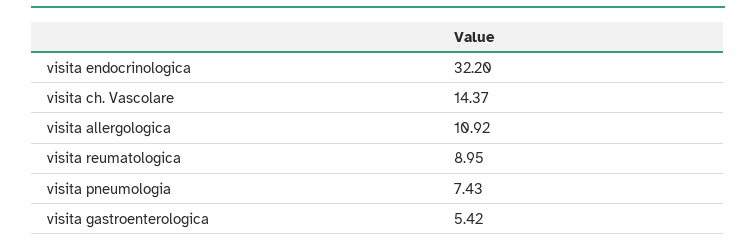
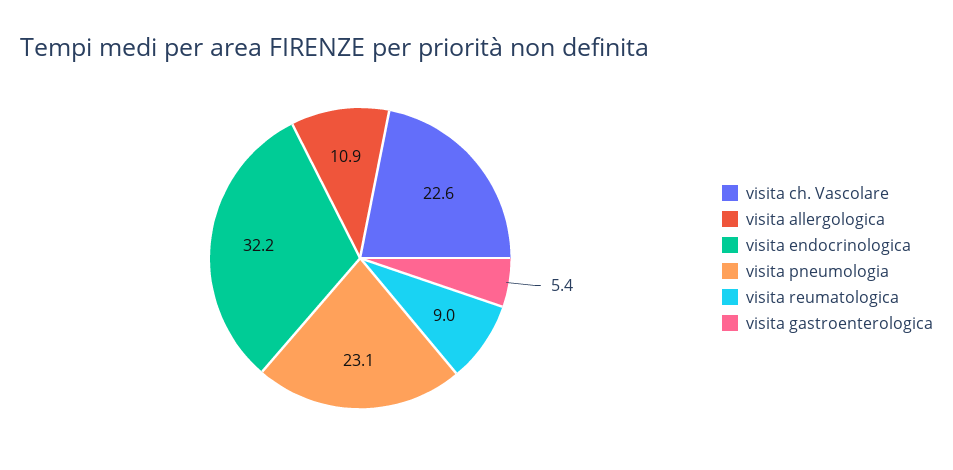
visita ch. Vascolare: 14.37 -> 22.6
visita pneumologia: 7.43 -> 23.1

